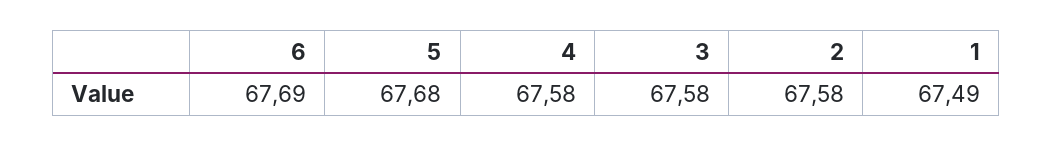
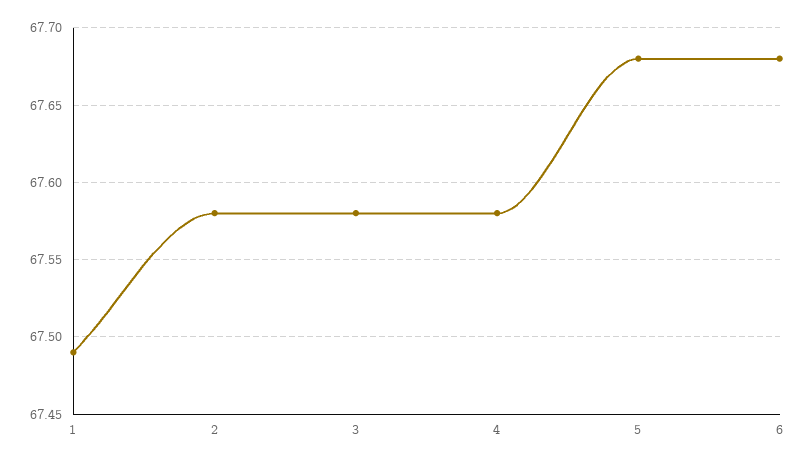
6: 67.69 -> 67.68

